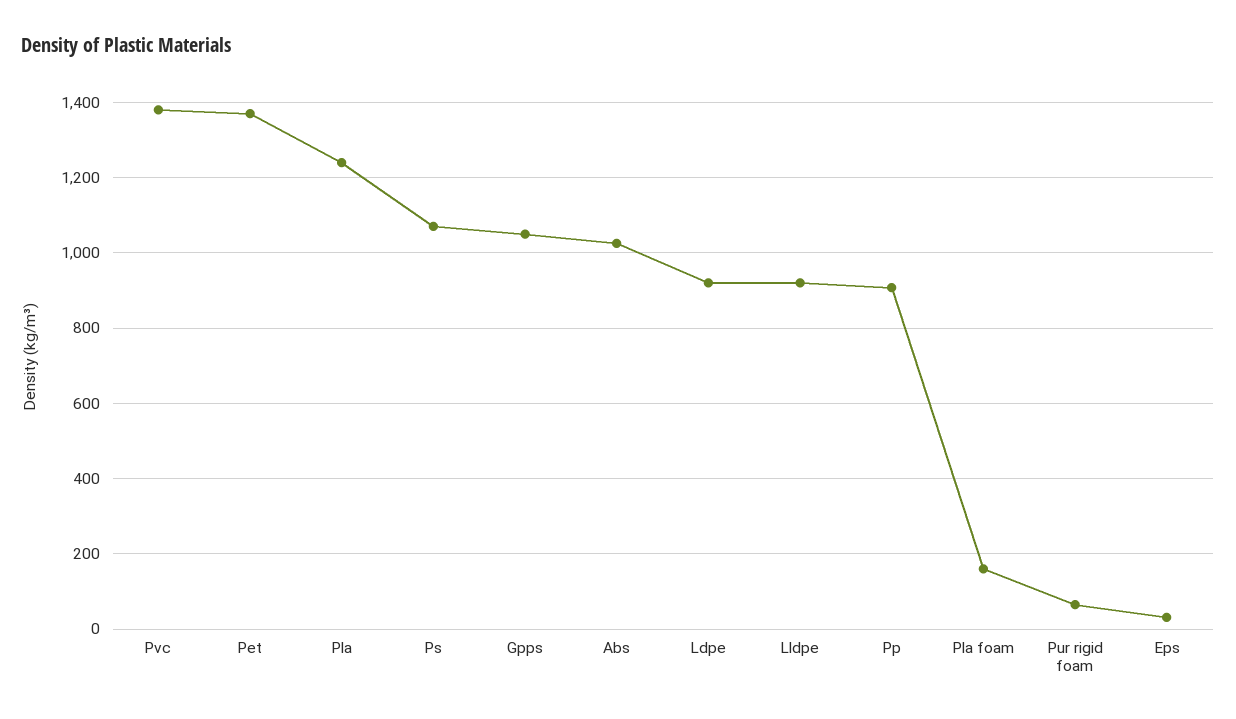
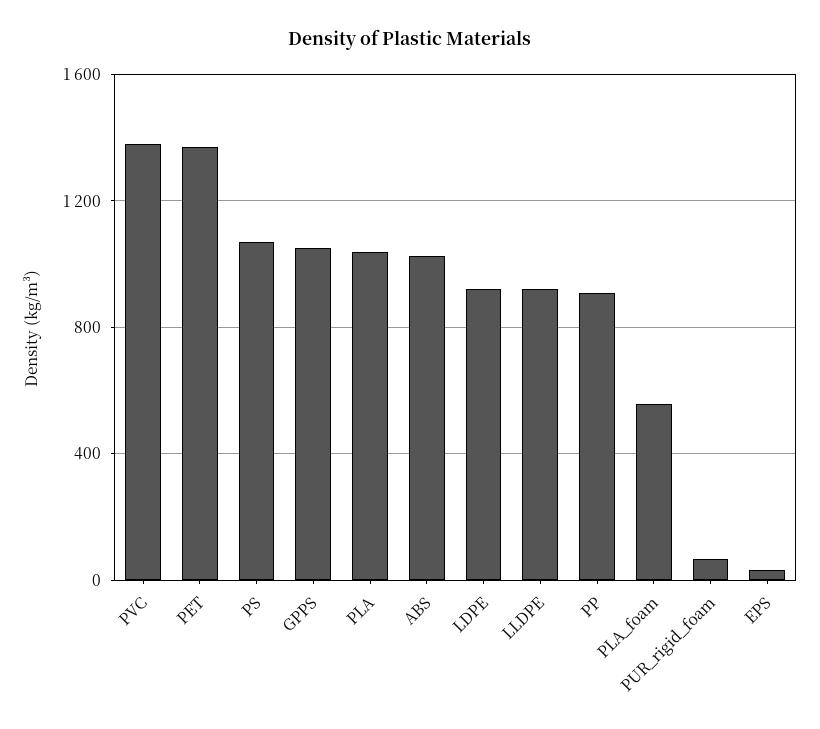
Pla: 1240 -> 1050
Pla foam: 160 -> 550

